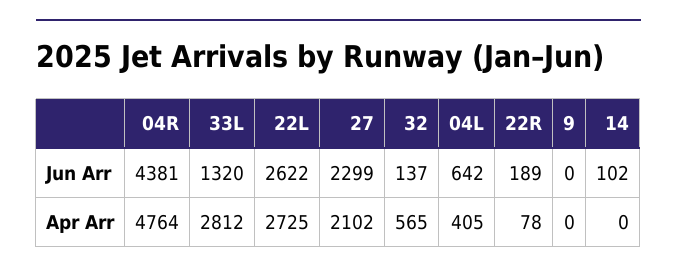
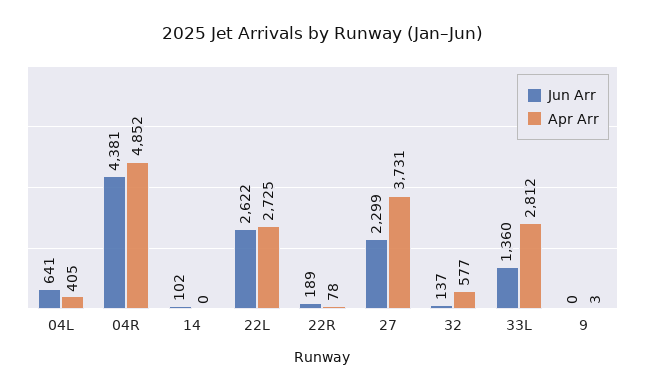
Jun Arr, 33L: 1320 -> 1360
Jun Arr, 04L: 642 -> 641
Apr Arr, 04R: 4764 -> 4852
Apr Arr, 27: 2102 -> 3731
Apr Arr, 32: 565 -> 577
Apr Arr, 9: 0 -> 3

